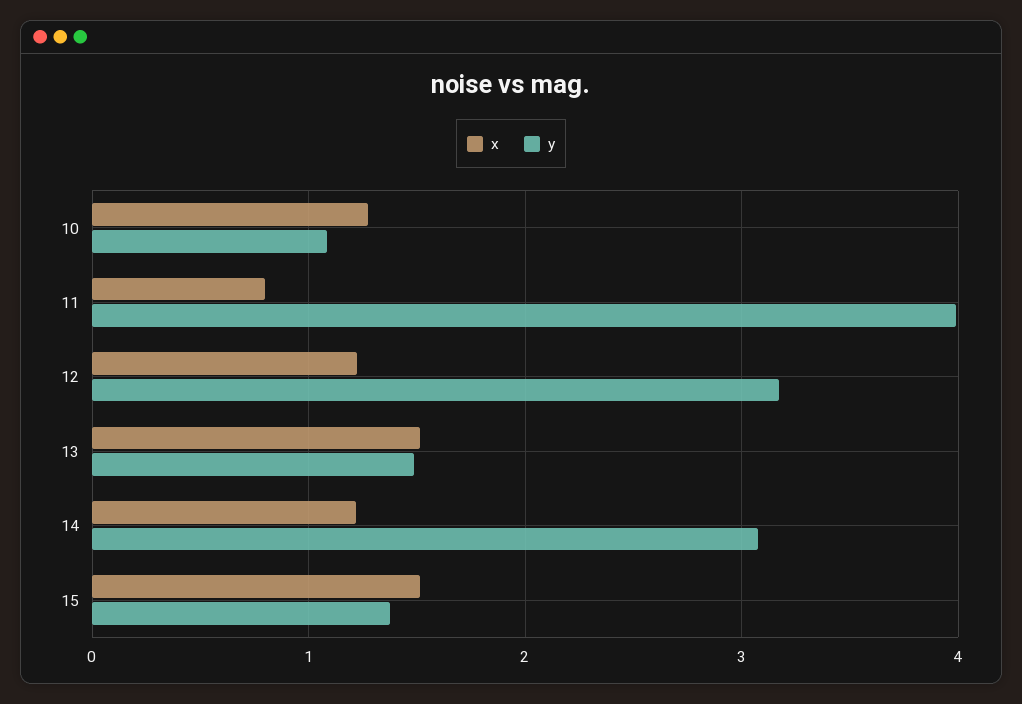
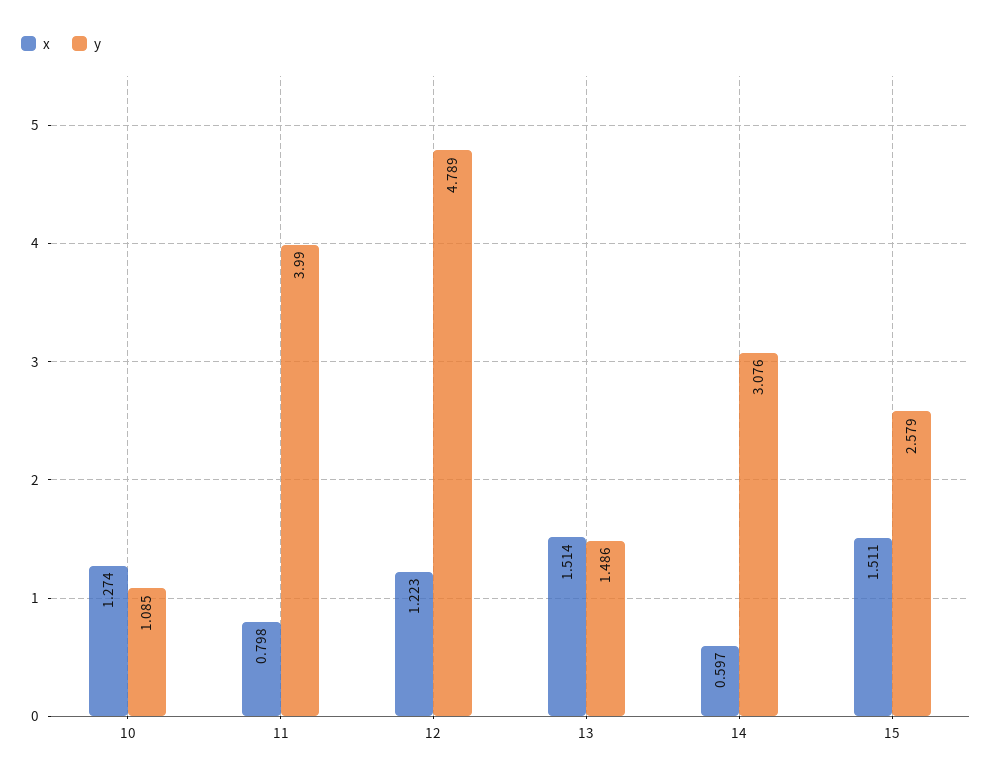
y, 12: 3.2 -> 4.789
x, 14: 1.2 -> 0.597
y, 15: 1.4 -> 2.579

